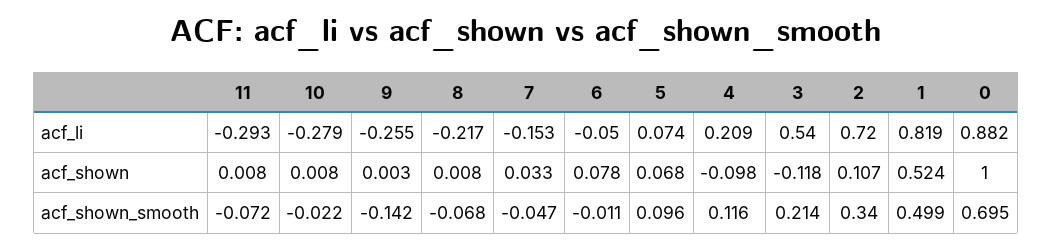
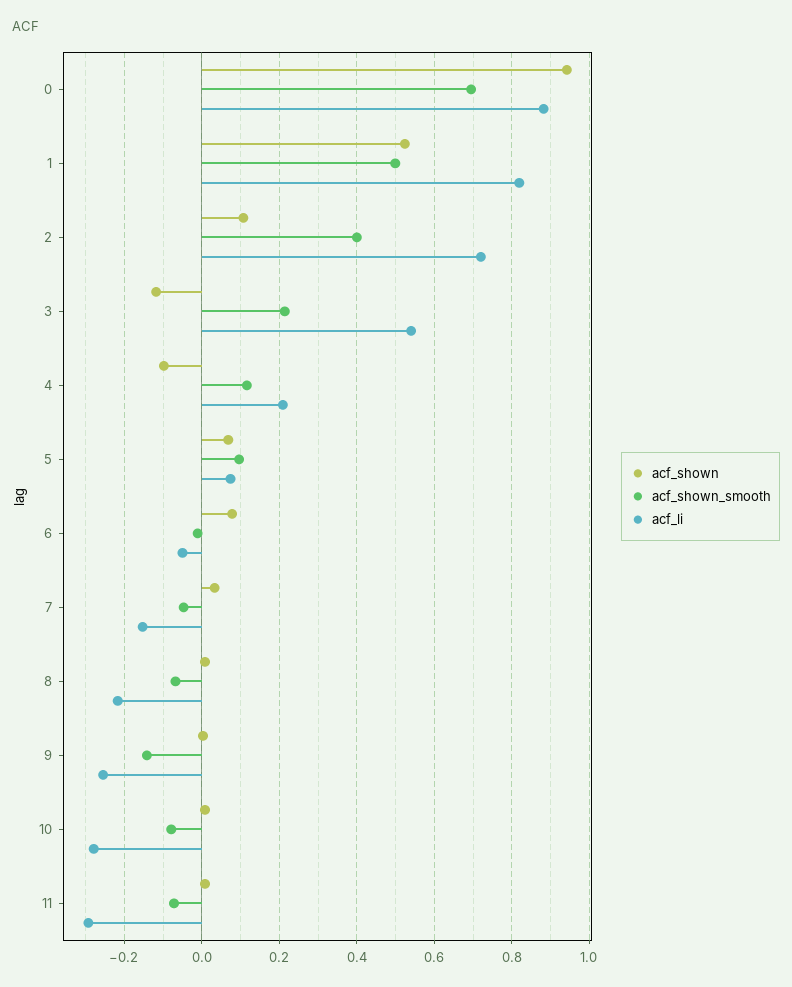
acf_shown, 0: 1 -> 0.94
acf_shown_smooth, 10: -0.022 -> -0.08
acf_shown_smooth, 2: 0.34 -> 0.4

